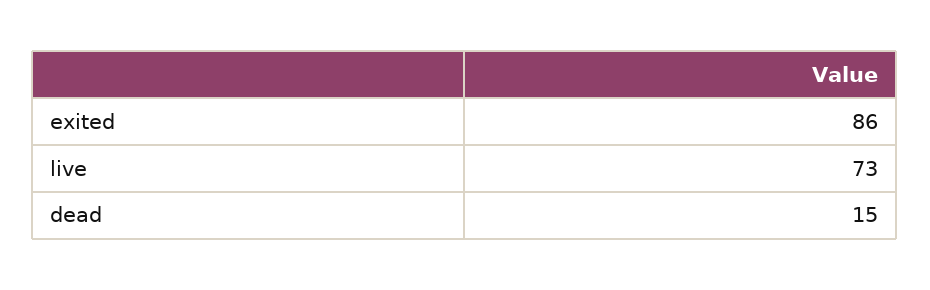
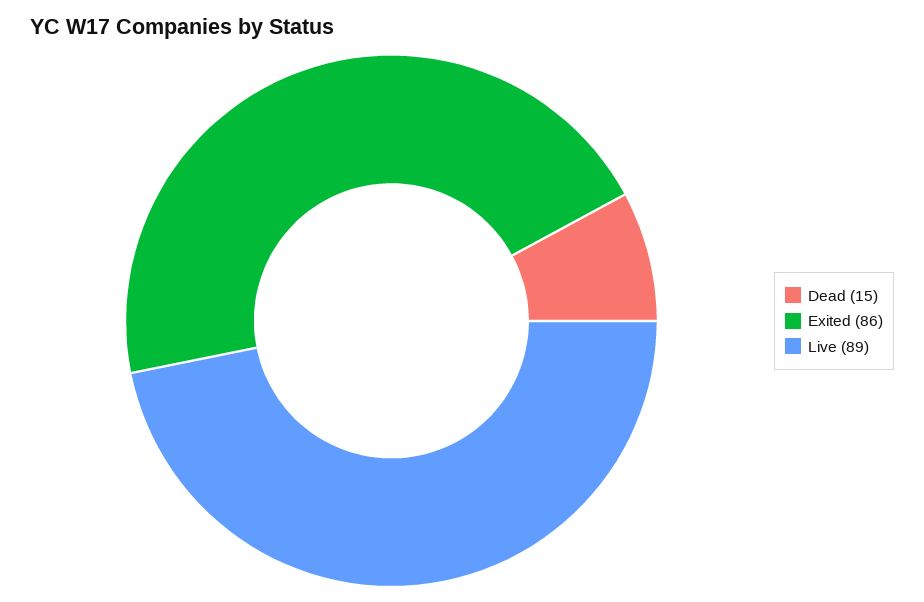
live: 73 -> 89

